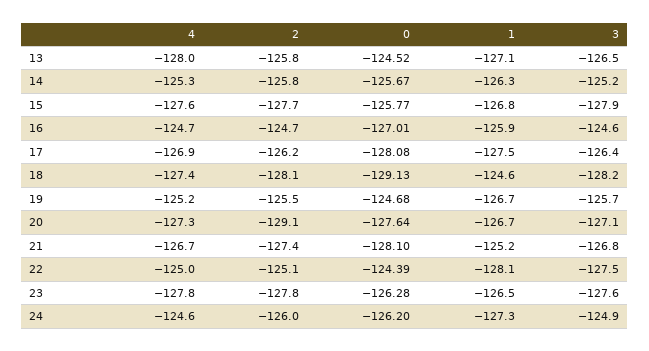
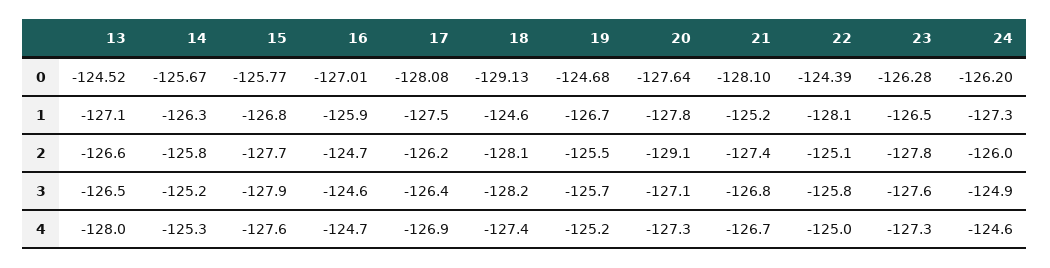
2, 13: -125.8 -> -126.6
1, 20: -126.7 -> -127.8
3, 22: -127.5 -> -125.8
4, 23: -127.8 -> -127.3

